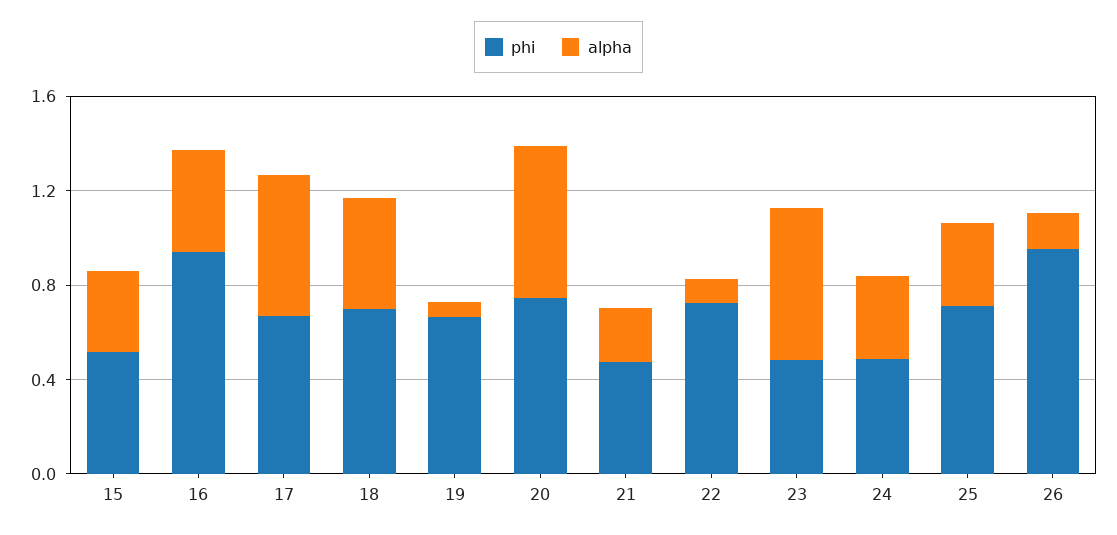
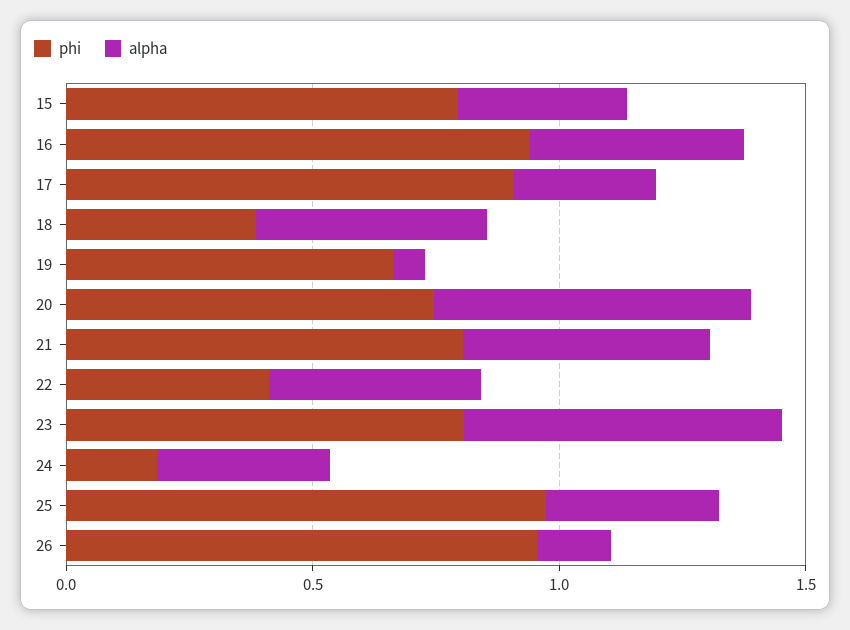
phi, 15: 0.5 -> 0.8
phi, 17: 0.7 -> 0.9
alpha, 17: 0.6 -> 0.3
phi, 18: 0.7 -> 0.4
phi, 21: 0.5 -> 0.8
alpha, 21: 0.2 -> 0.5
phi, 22: 0.7 -> 0.4
alpha, 22: 0.1 -> 0.4
phi, 23: 0.5 -> 0.8
phi, 24: 0.5 -> 0.2
phi, 25: 0.7 -> 1

